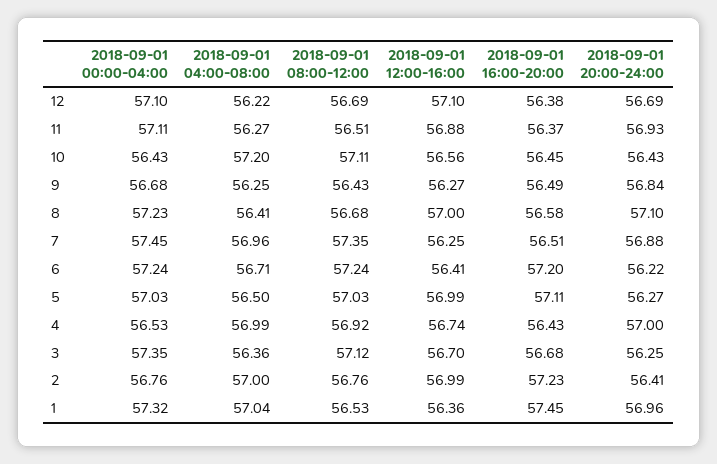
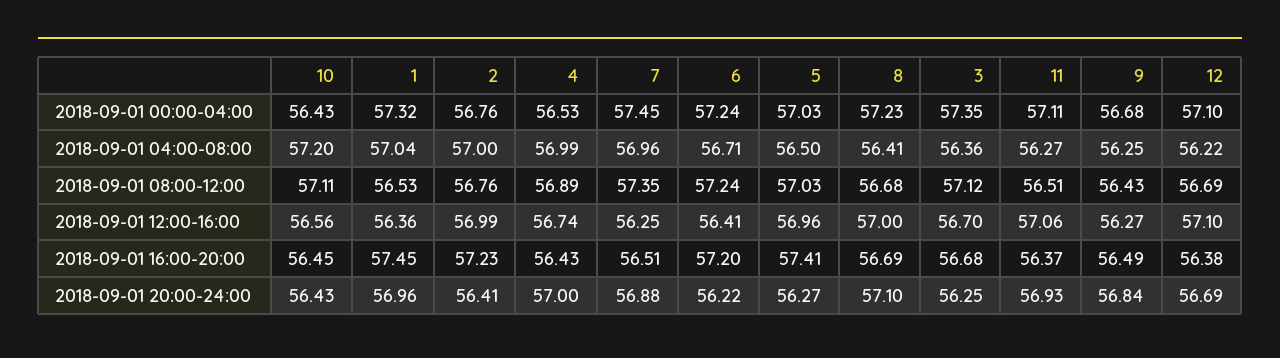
2018-09-01 12:00-16:00, 11: 56.88 -> 57.06
2018-09-01 16:00-20:00, 8: 56.58 -> 56.69
2018-09-01 12:00-16:00, 5: 56.99 -> 56.96
2018-09-01 16:00-20:00, 5: 57.11 -> 57.41
2018-09-01 08:00-12:00, 4: 56.92 -> 56.89

